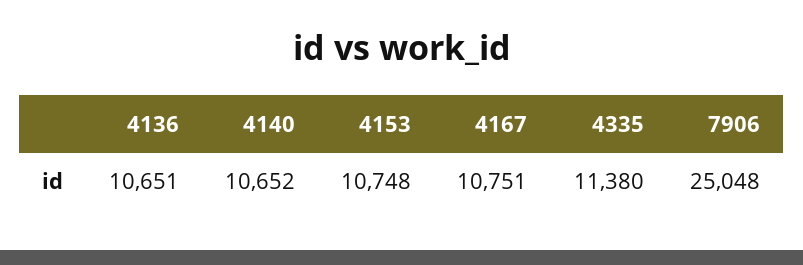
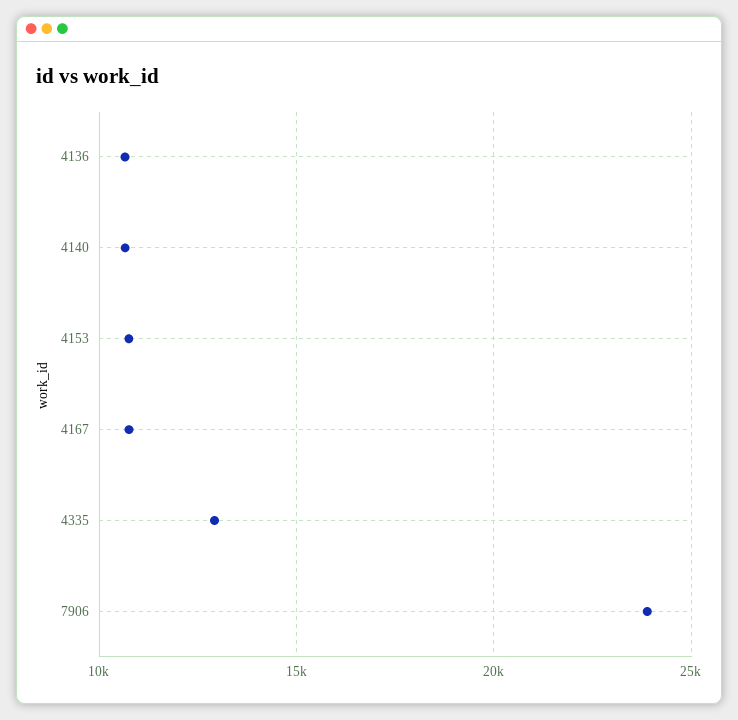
4335: 11380 -> 13000
7906: 25048 -> 24000

